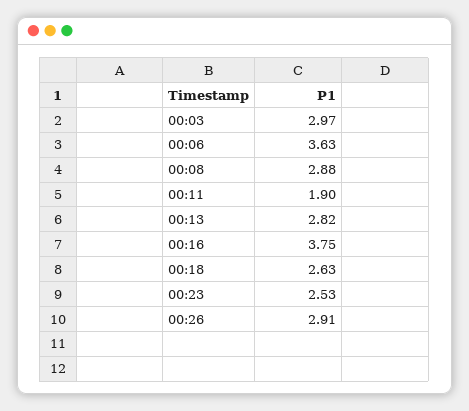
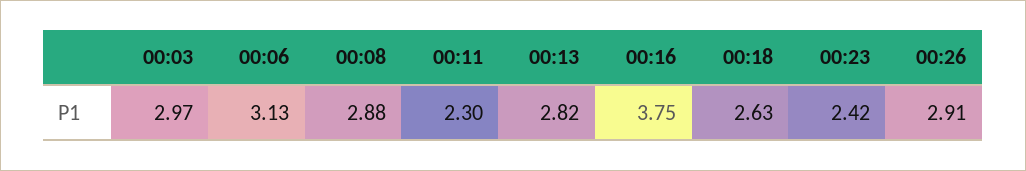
00:06: 3.63 -> 3.13
00:11: 1.9 -> 2.3
00:23: 2.53 -> 2.42

